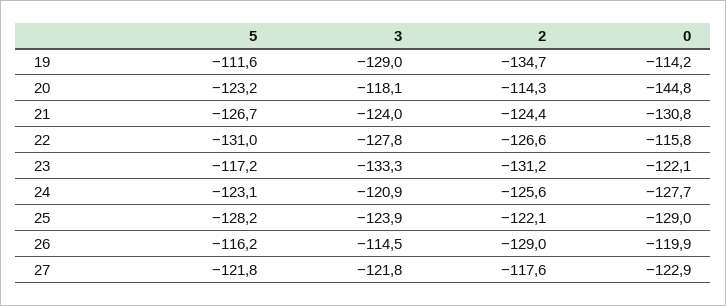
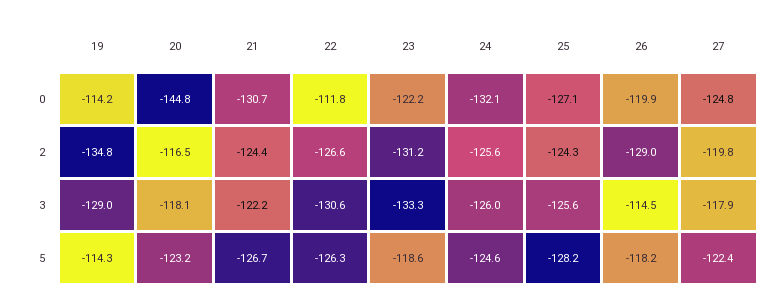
5, 19: -111.6 -> -114.3
2, 19: -134.7 -> -134.8
2, 20: -114.3 -> -116.5
3, 21: -124 -> -122.2
0, 21: -130.8 -> -130.7
5, 22: -131 -> -126.3
3, 22: -127.8 -> -130.6
0, 22: -115.8 -> -111.8
5, 23: -117.2 -> -118.6
0, 23: -122.1 -> -122.2
5, 24: -123.1 -> -124.6
3, 24: -120.9 -> -126
0, 24: -127.7 -> -132.1
3, 25: -123.9 -> -125.6
2, 25: -122.1 -> -124.3
0, 25: -129 -> -127.1
5, 26: -116.2 -> -118.2
5, 27: -121.8 -> -122.4
3, 27: -121.8 -> -117.9
2, 27: -117.6 -> -119.8
0, 27: -122.9 -> -124.8

